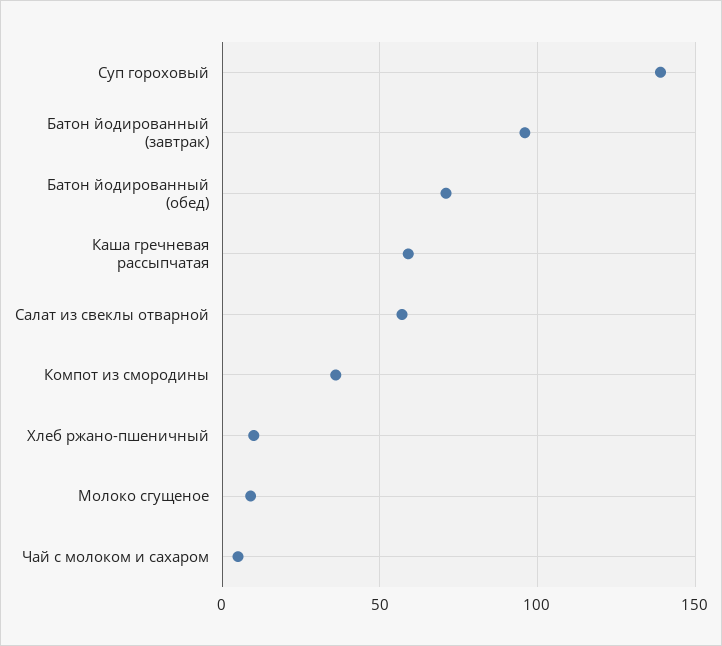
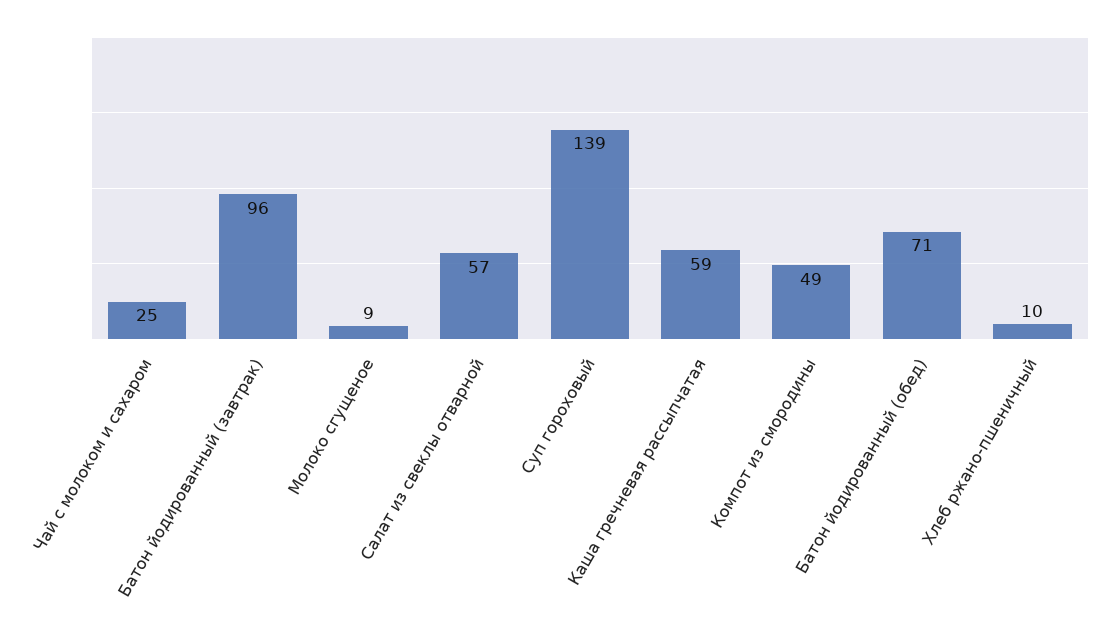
Компот из смородины: 35 -> 49
Чай с молоком и сахаром: 5 -> 25

